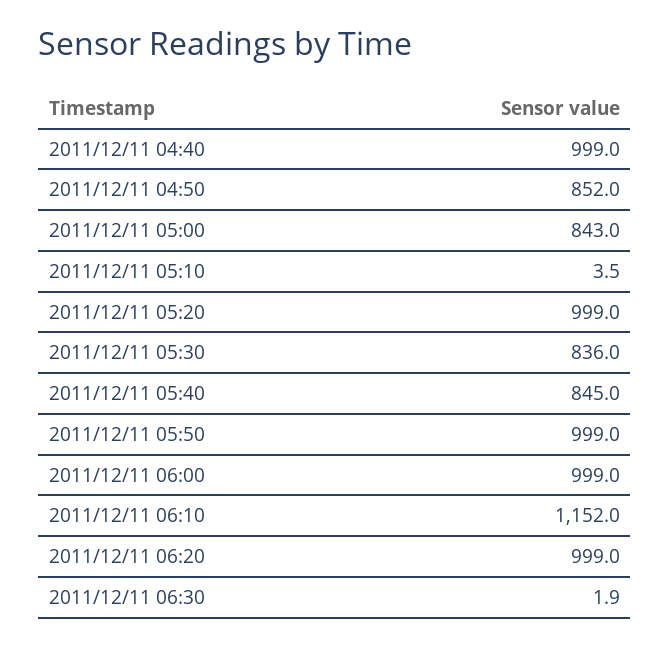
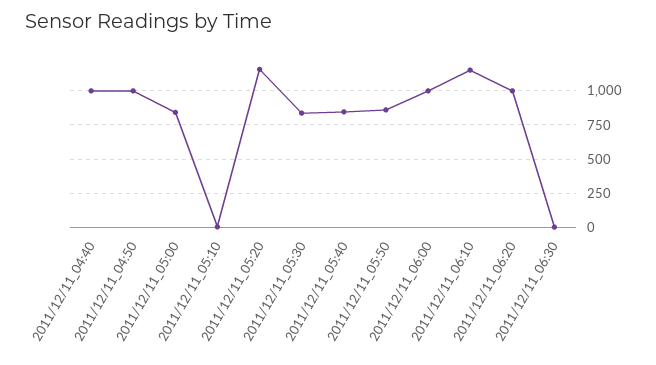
2011/12/11 04:50: 852 -> 1000
2011/12/11 05:20: 999 -> 1150
2011/12/11 05:50: 999 -> 850

